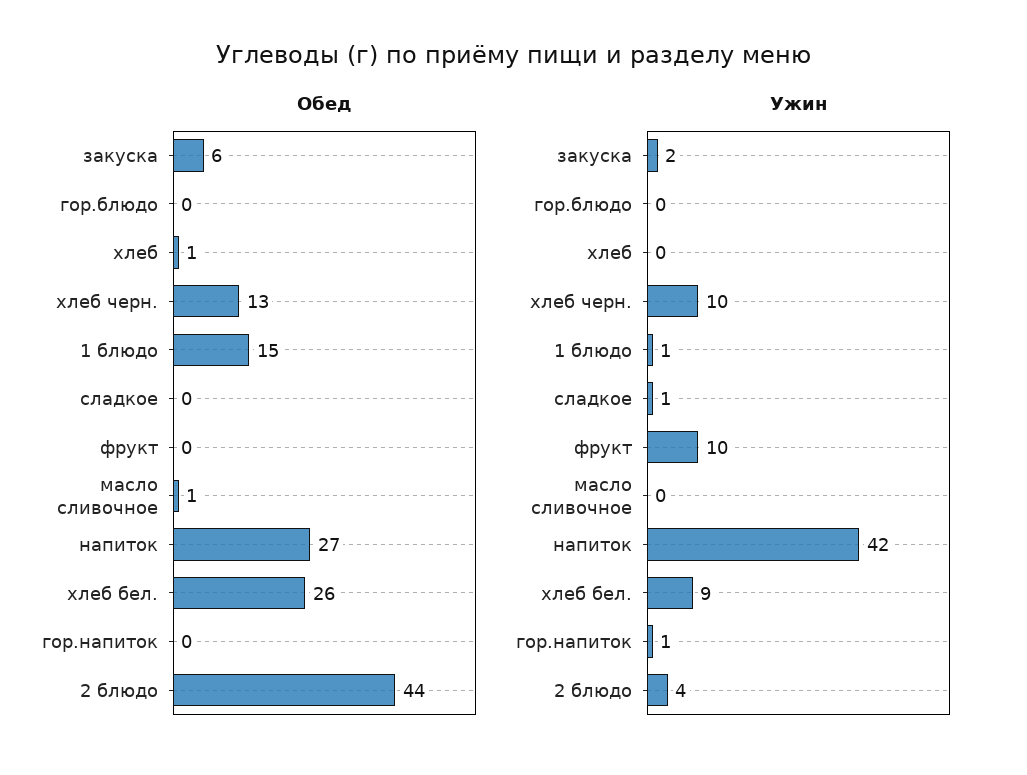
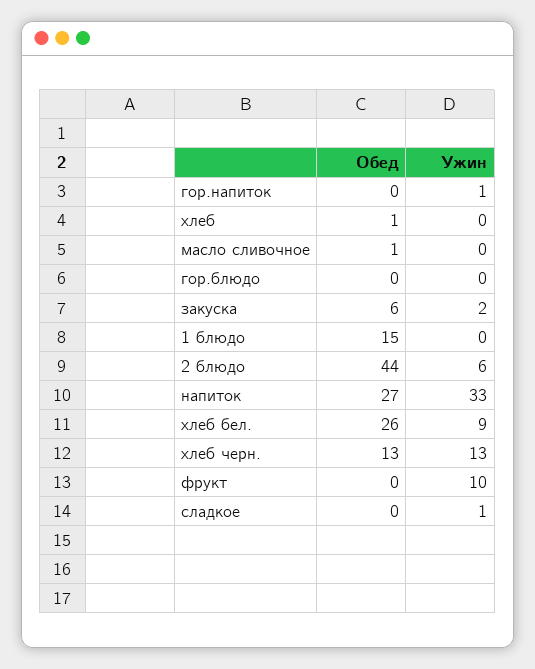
Ужин, хлеб черн.: 10 -> 13
Ужин, 1 блюдо: 1 -> 0
Ужин, напиток: 42 -> 33
Ужин, 2 блюдо: 4 -> 6

